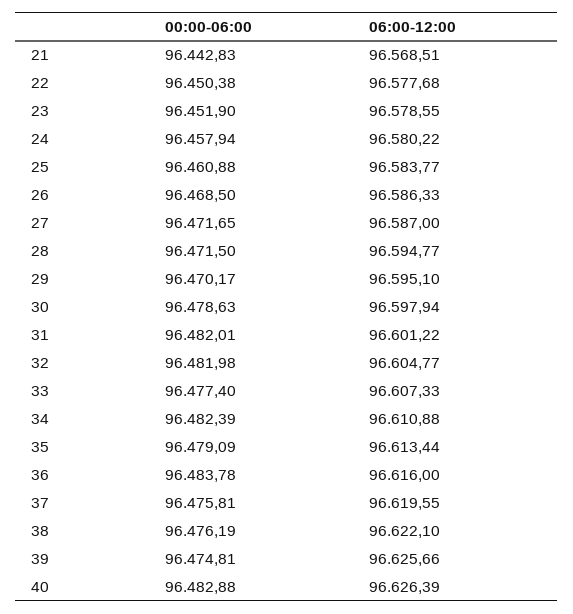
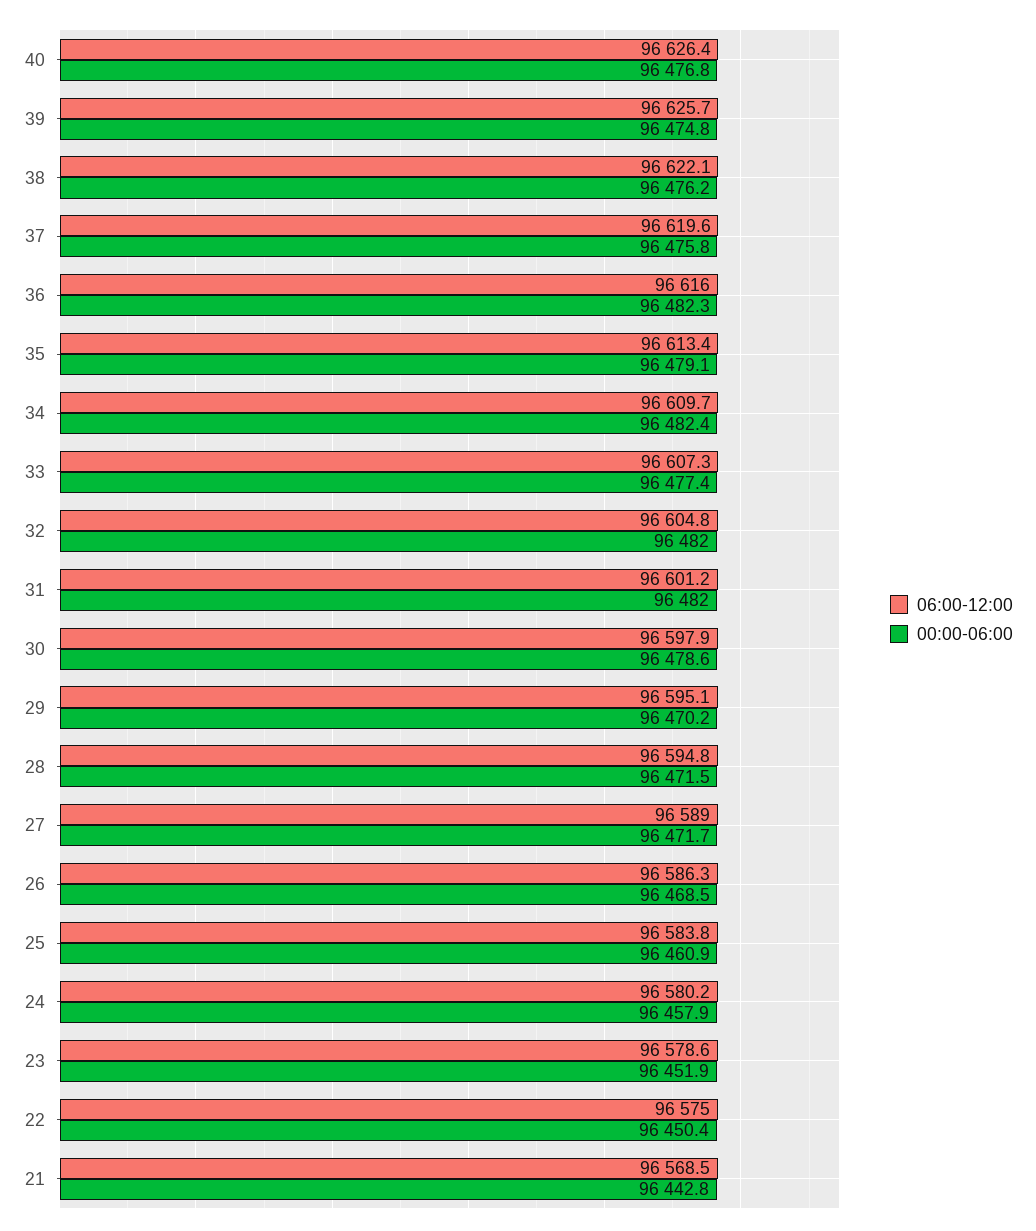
06:00-12:00, 22: 96577.68 -> 96575
06:00-12:00, 27: 96587 -> 96589
06:00-12:00, 34: 96610.88 -> 96609.7
00:00-06:00, 36: 96483.78 -> 96482.3
00:00-06:00, 40: 96482.88 -> 96476.8

